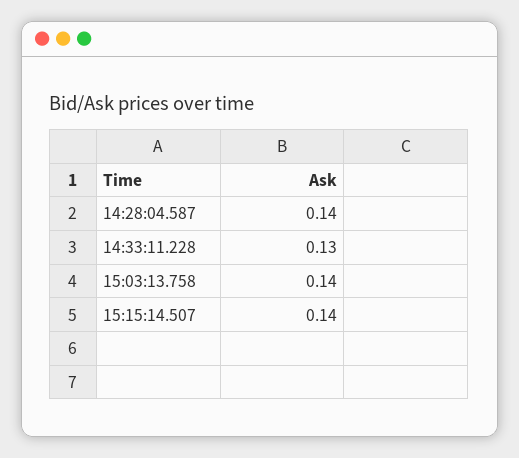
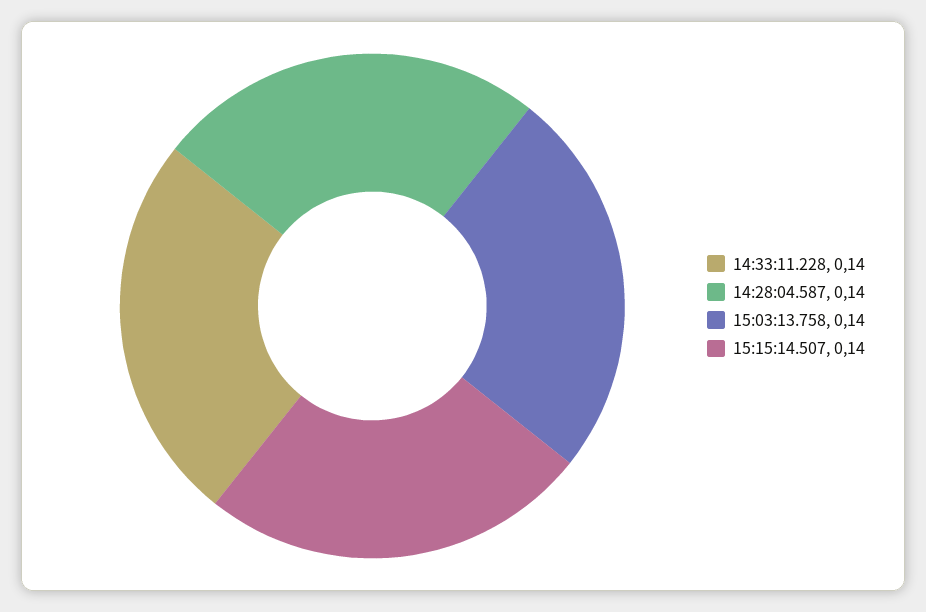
14:33:11.228: 0.13 -> 0.14

